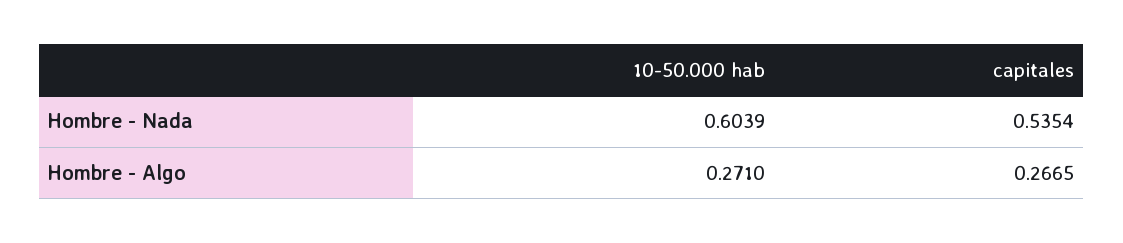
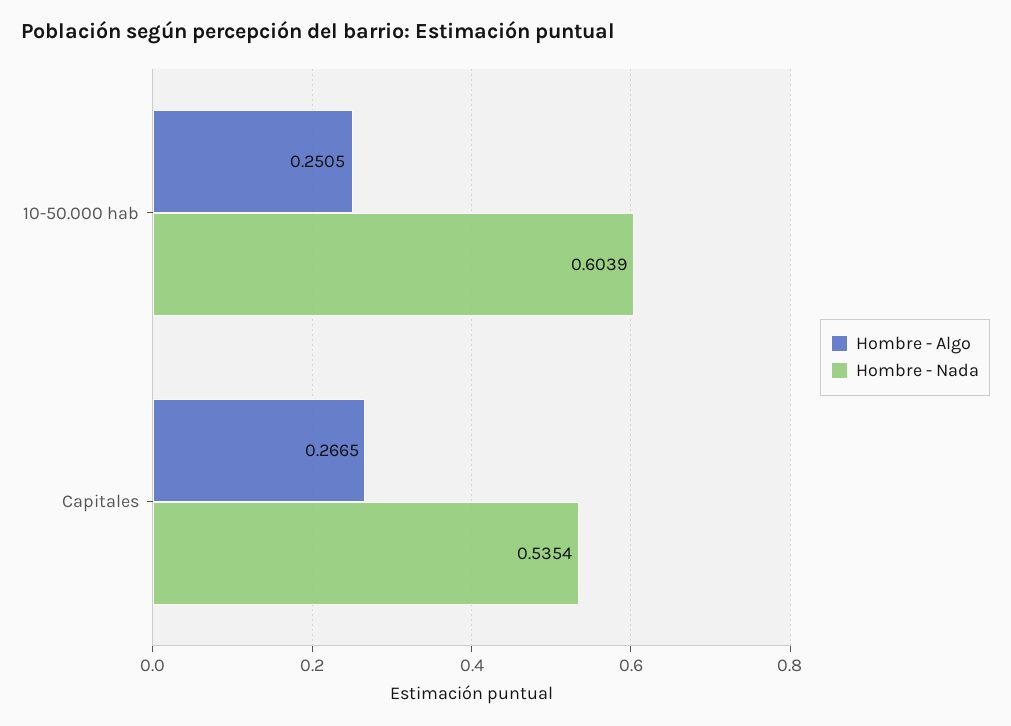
Hombre - Algo, 10-50.000 hab: 0.271 -> 0.2505

